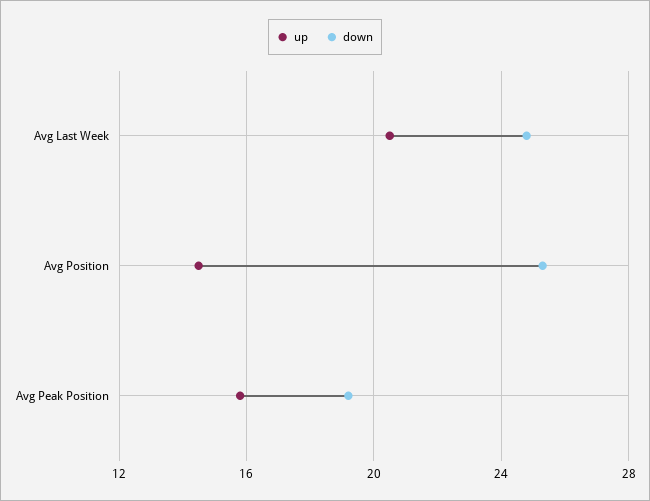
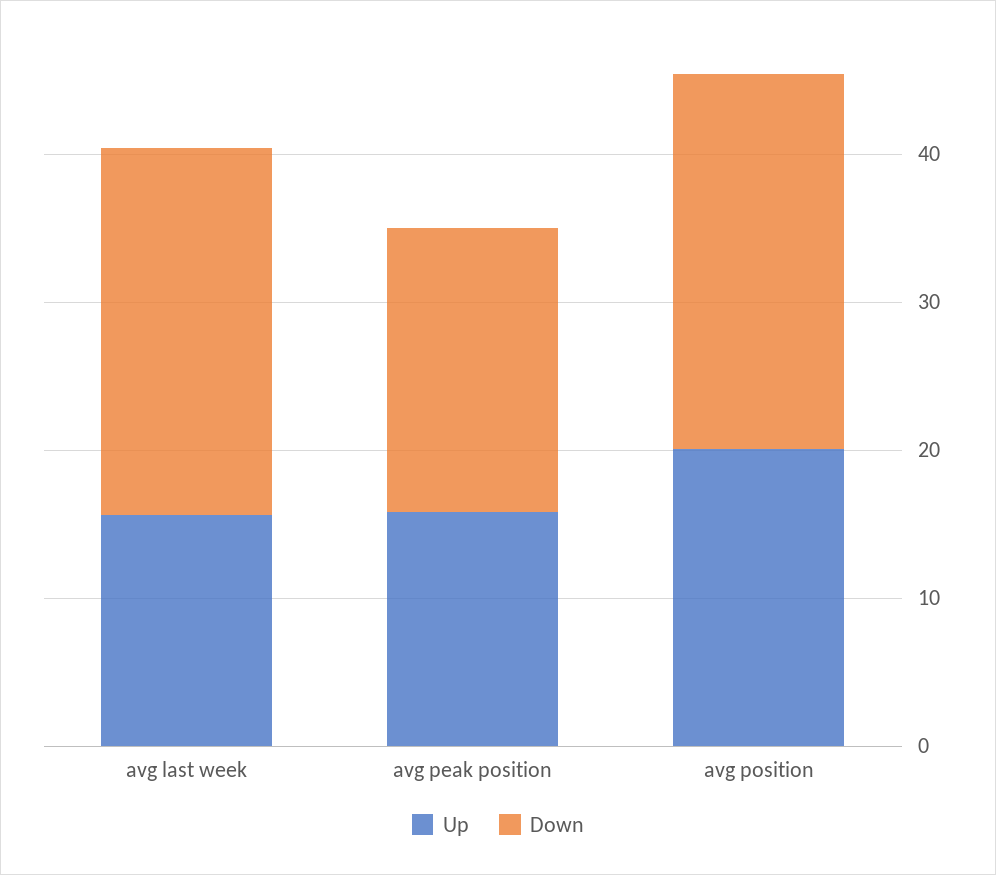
up, Avg Last Week: 20.5 -> 16
up, Avg Position: 14.5 -> 20

